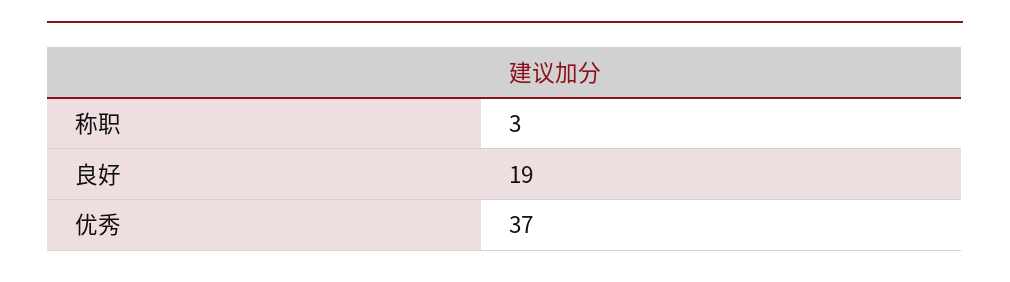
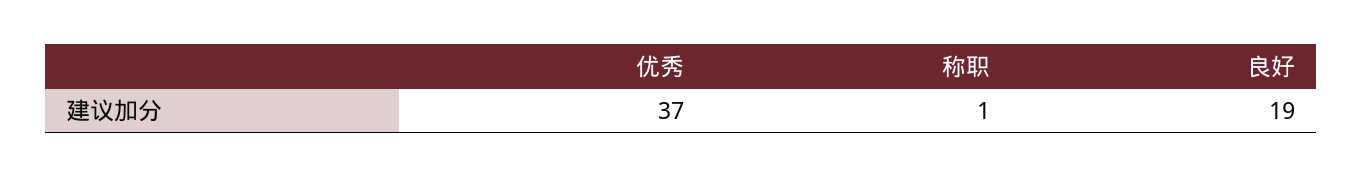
称职: 3 -> 1

